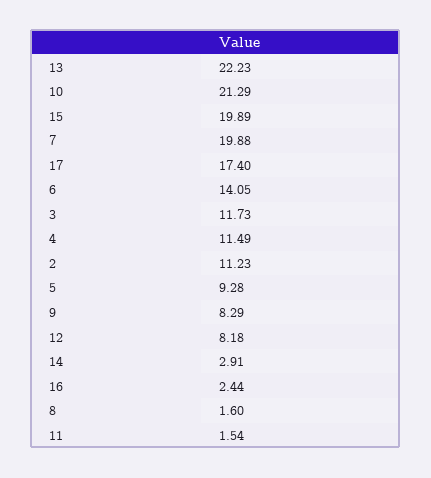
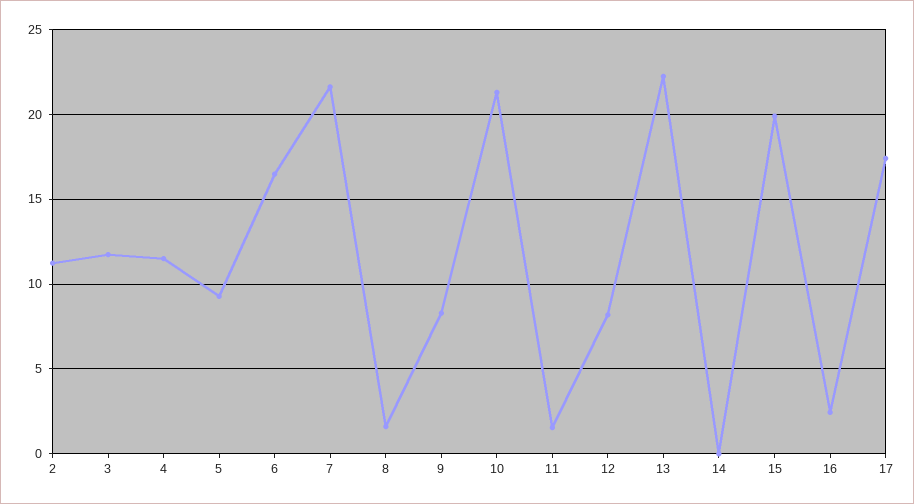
7: 19.88 -> 21.5
6: 14.05 -> 16.5
14: 2.91 -> 0

